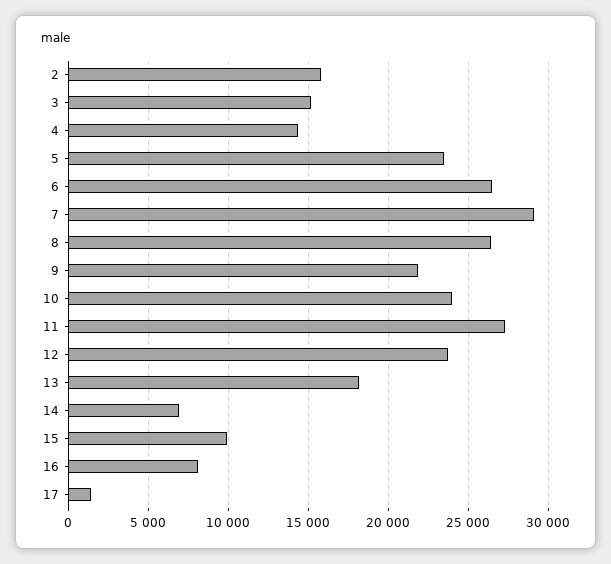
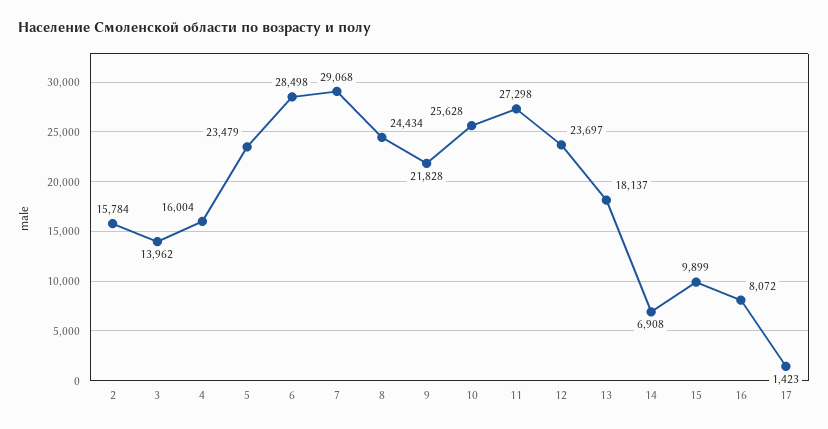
3: 15000 -> 13962
4: 14500 -> 16004
6: 26500 -> 28498
8: 26500 -> 24434
10: 24000 -> 25628

